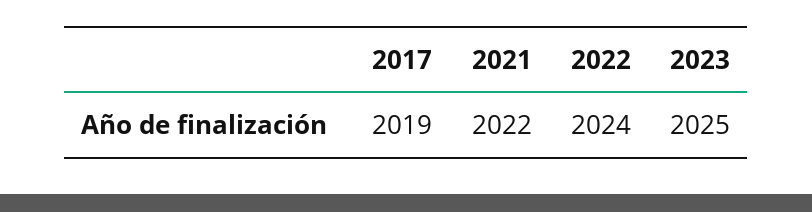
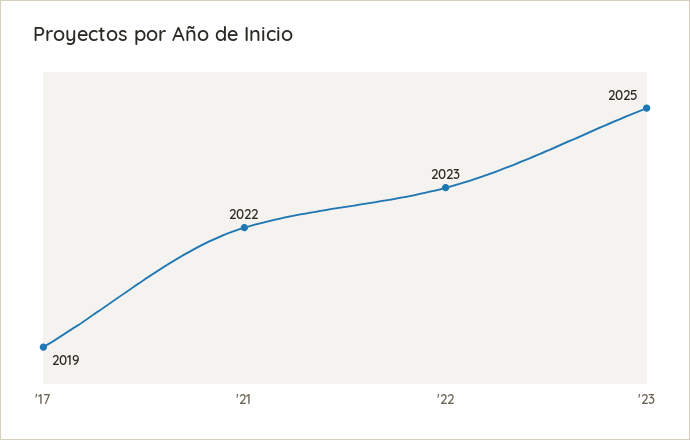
2022: 2024 -> 2023

